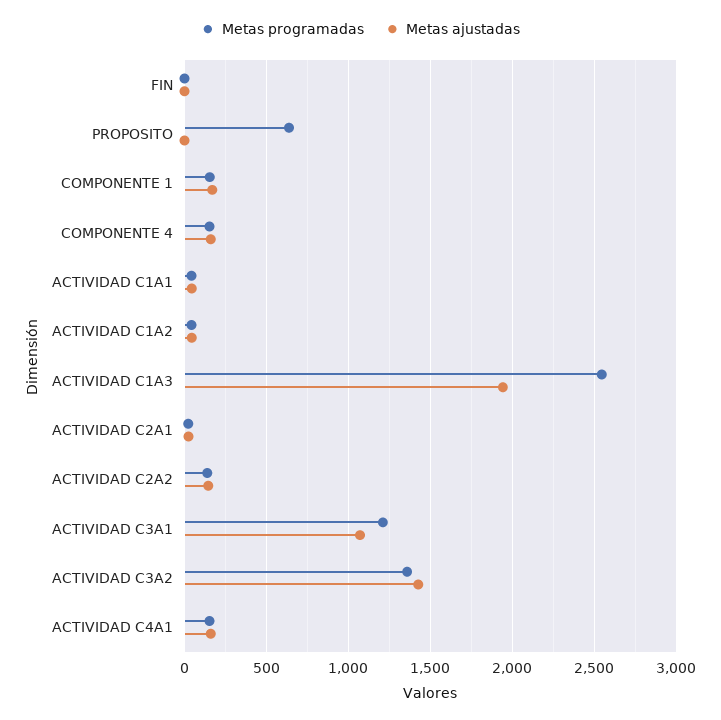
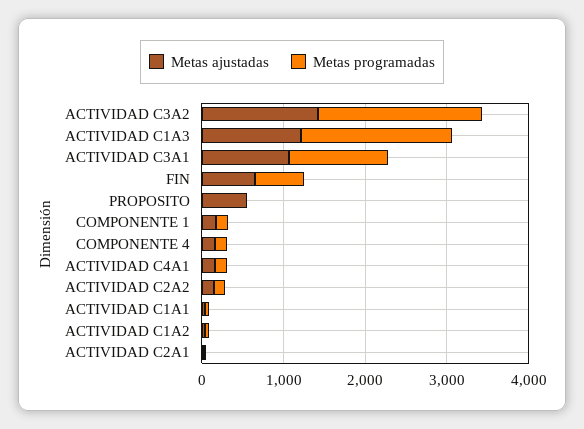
Metas programadas, FIN: 0 -> 600
Metas ajustadas, FIN: 0 -> 600
Metas programadas, PROPOSITO: 650 -> 0
Metas ajustadas, PROPOSITO: 0 -> 600
Metas programadas, ACTIVIDAD C1A3: 2550 -> 1800
Metas ajustadas, ACTIVIDAD C1A3: 1950 -> 1200
Metas programadas, ACTIVIDAD C3A2: 1350 -> 2000

